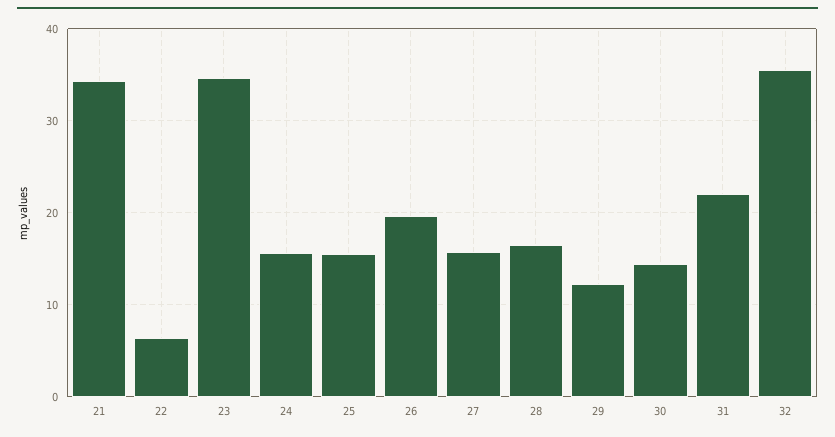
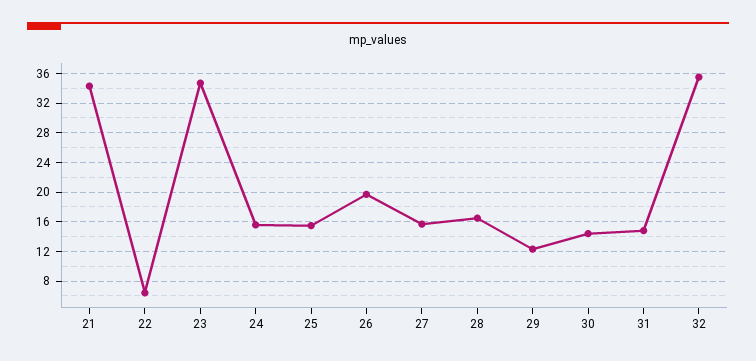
31: 22 -> 15

